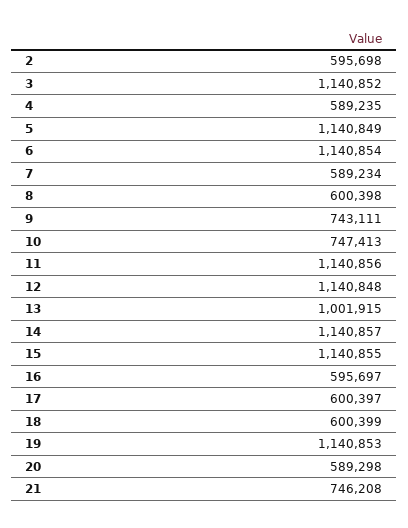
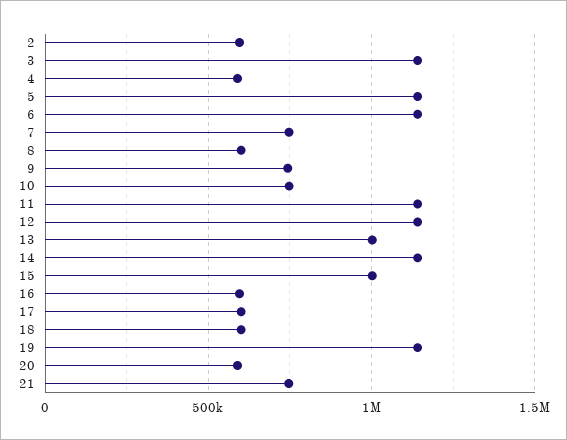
7: 589234 -> 750000
15: 1140855 -> 1000000

